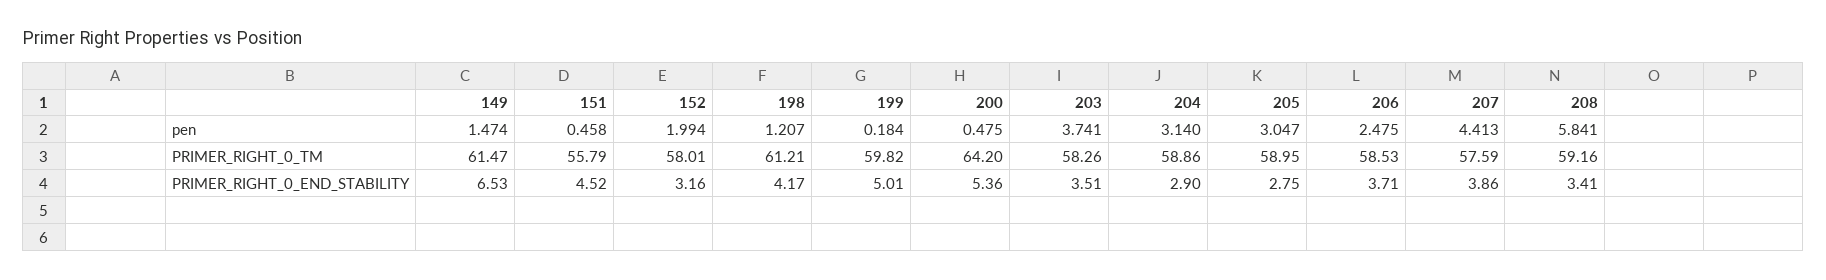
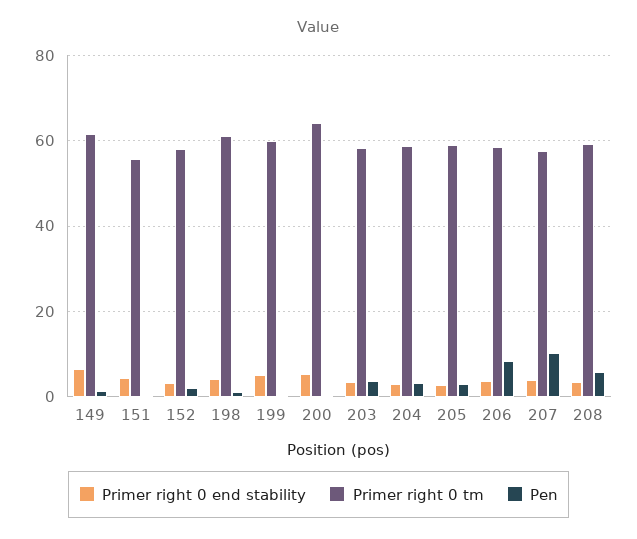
pen, 206: 2.475 -> 8
pen, 207: 4.413 -> 10

